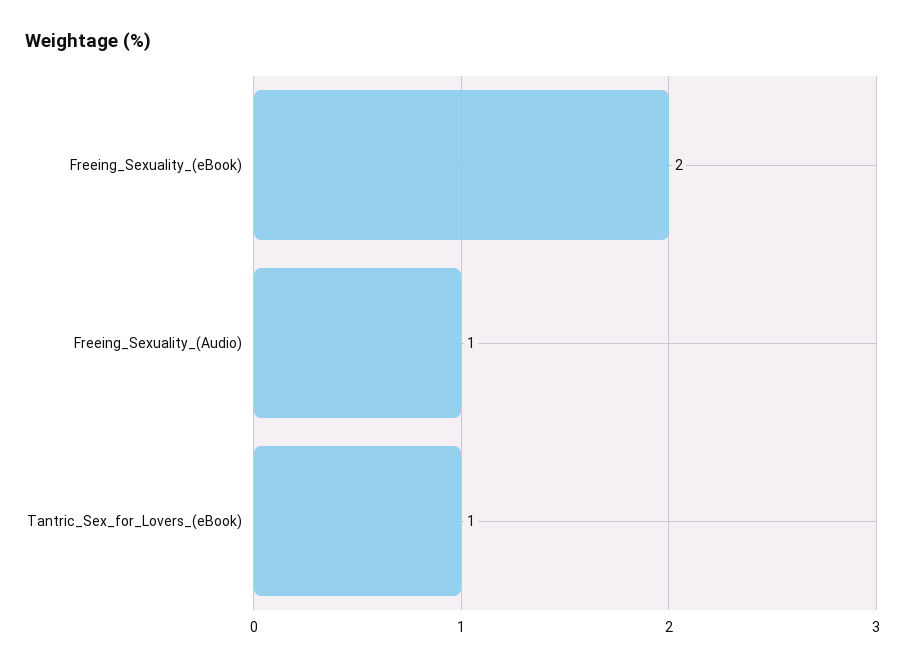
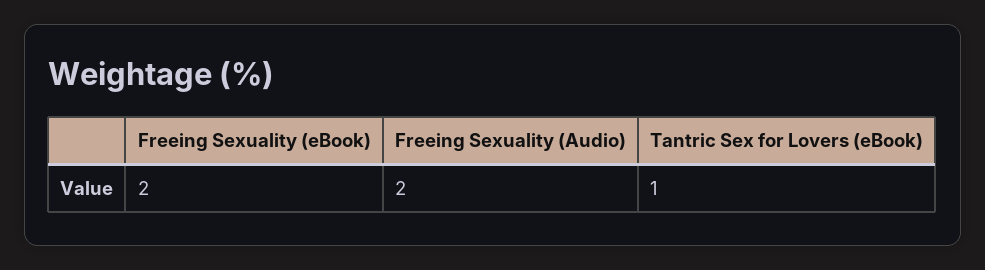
Freeing_Sexuality_(Audio): 1 -> 2

